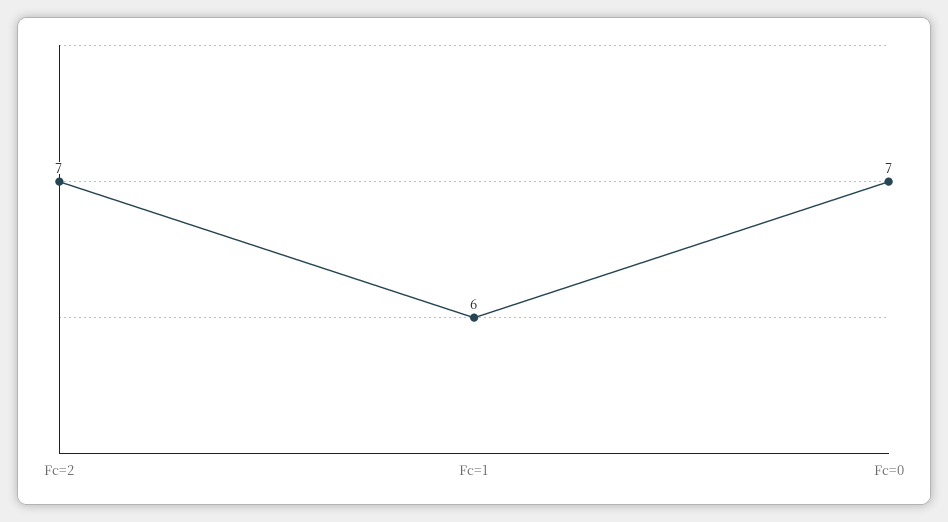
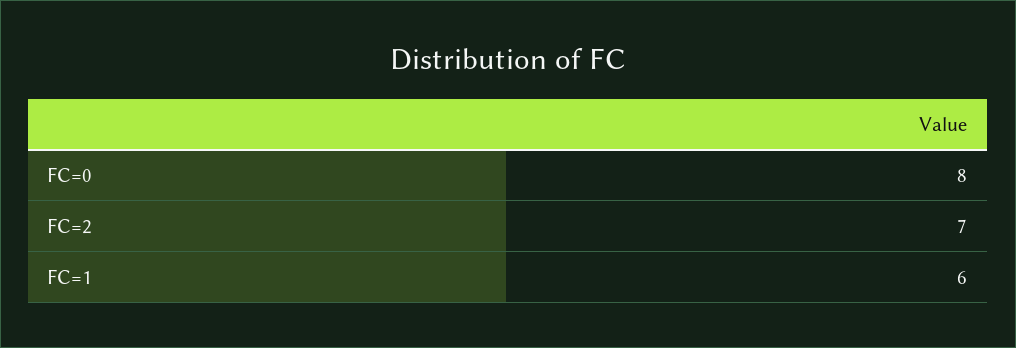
Fc=0: 7 -> 8

